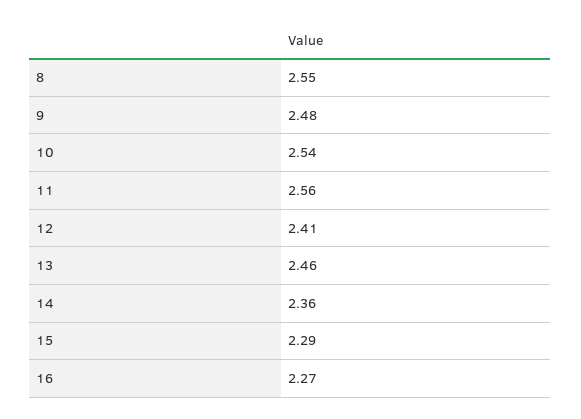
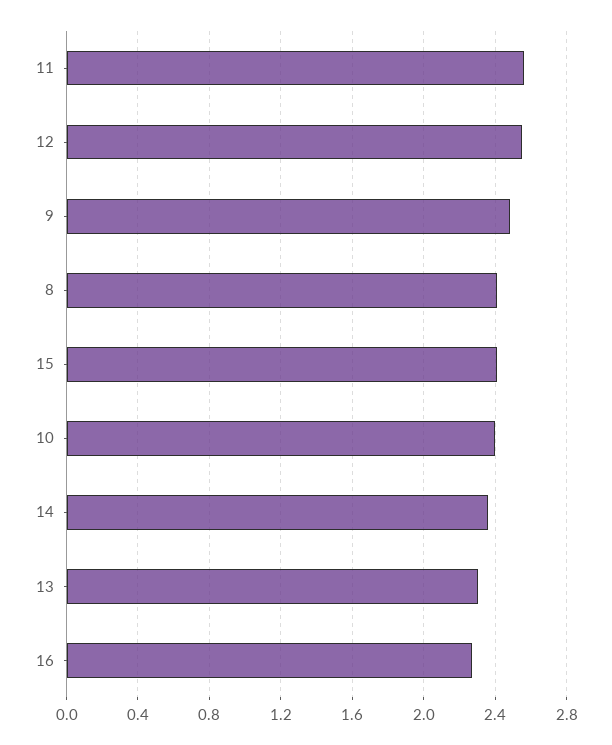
8: 2.55 -> 2.4
10: 2.54 -> 2.4
12: 2.41 -> 2.55
13: 2.46 -> 2.3
15: 2.29 -> 2.4

